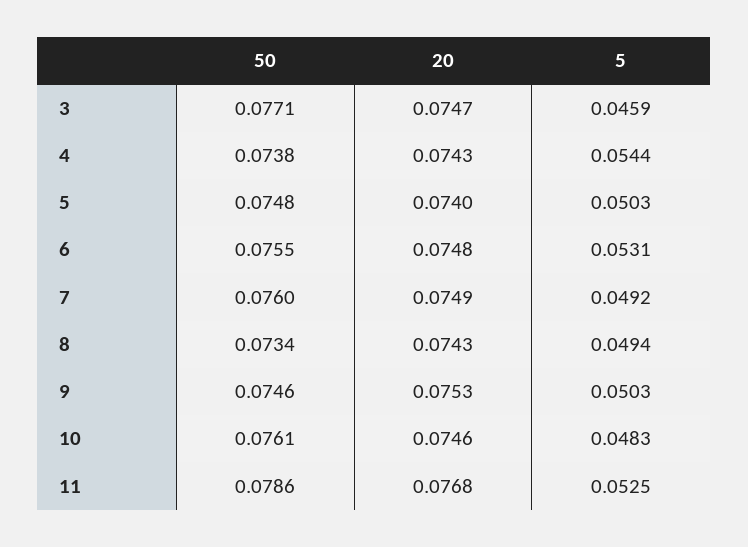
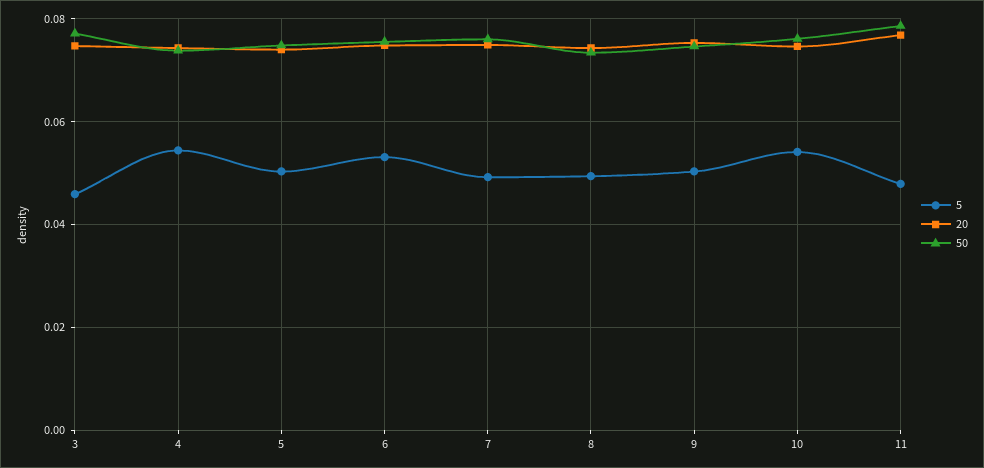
5, 10: 0.0483 -> 0.054
5, 11: 0.0525 -> 0.048

